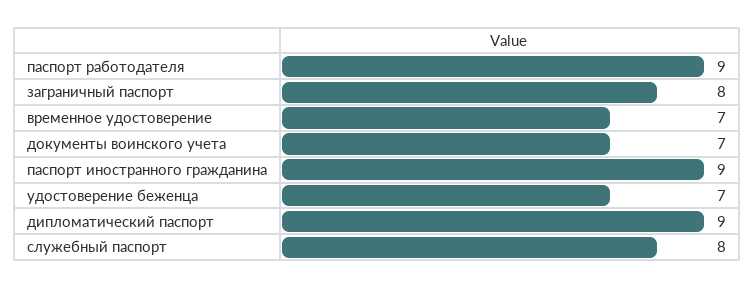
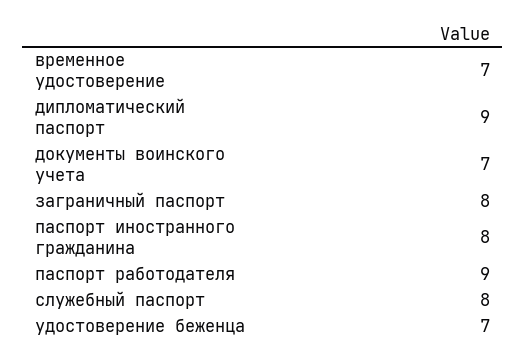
паспорт иностранного гражданина: 9 -> 8

